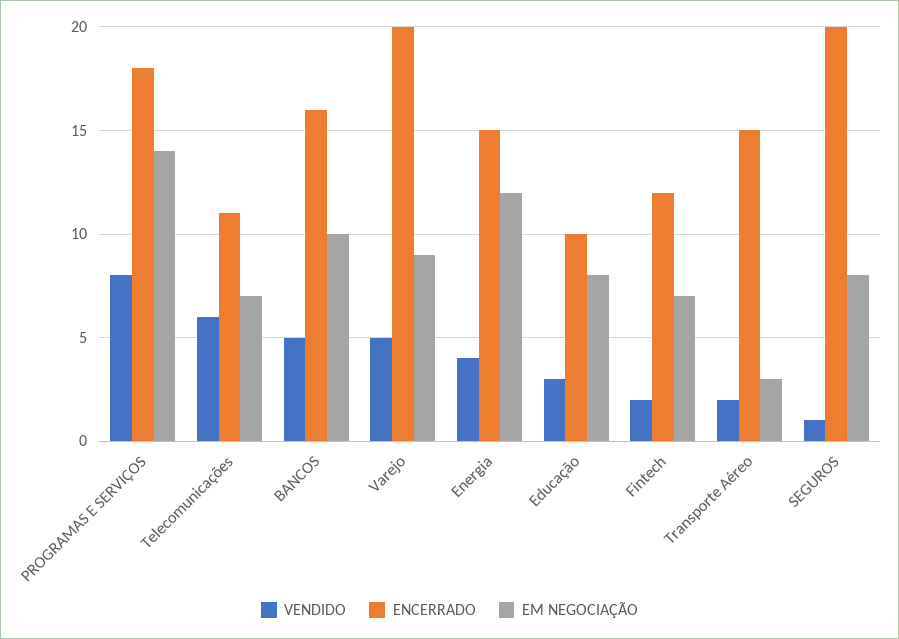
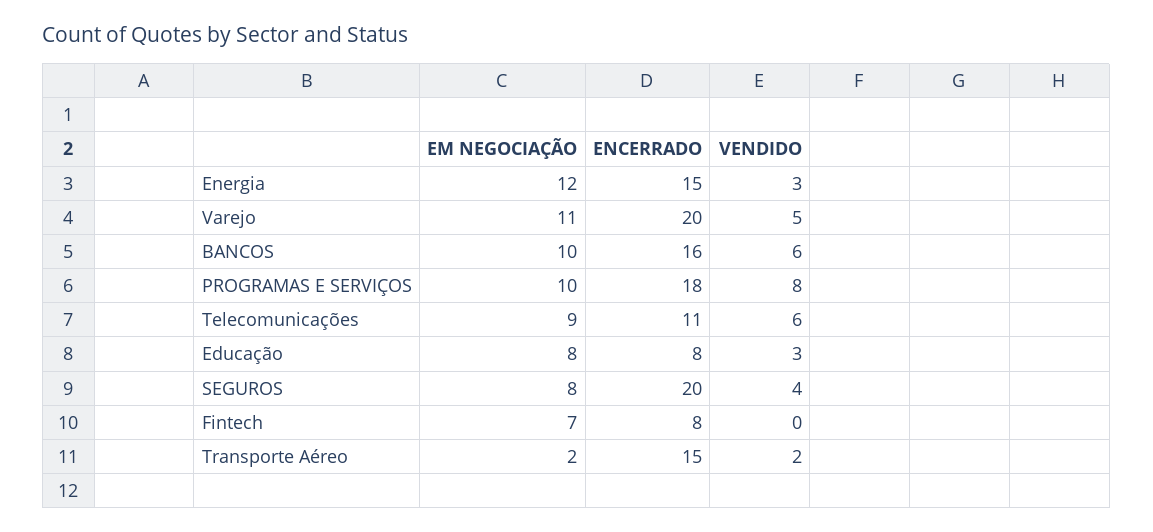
EM NEGOCIAÇÃO, PROGRAMAS E SERVIÇOS: 14 -> 10
EM NEGOCIAÇÃO, Telecomunicações: 7 -> 9
VENDIDO, BANCOS: 5 -> 6
EM NEGOCIAÇÃO, Varejo: 9 -> 11
VENDIDO, Energia: 4 -> 3
ENCERRADO, Educação: 10 -> 8
VENDIDO, Fintech: 2 -> 0
ENCERRADO, Fintech: 12 -> 8
EM NEGOCIAÇÃO, Transporte Aéreo: 3 -> 2
VENDIDO, SEGUROS: 1 -> 4

